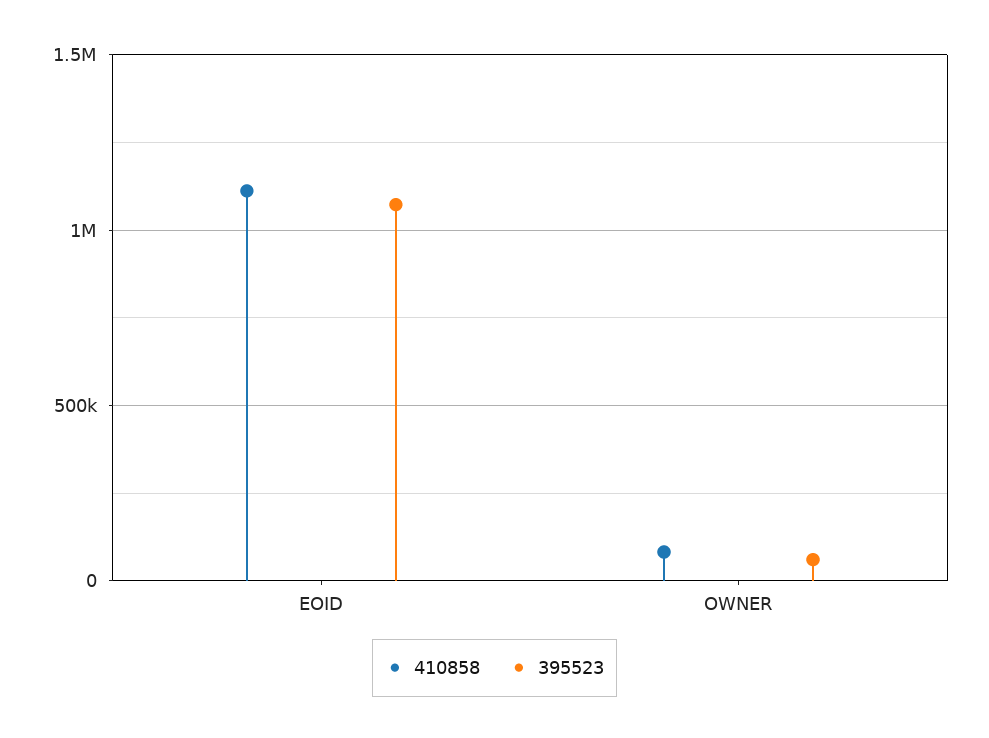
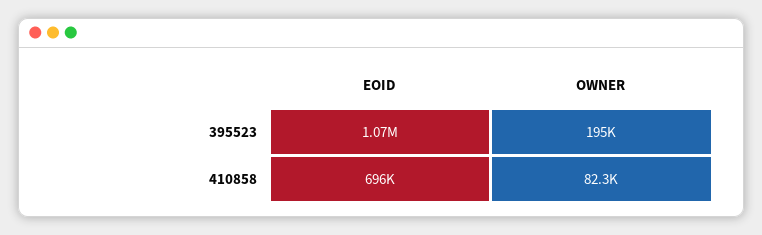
410858, EOID: 1100000 -> 696000
395523, OWNER: 50000 -> 195000

